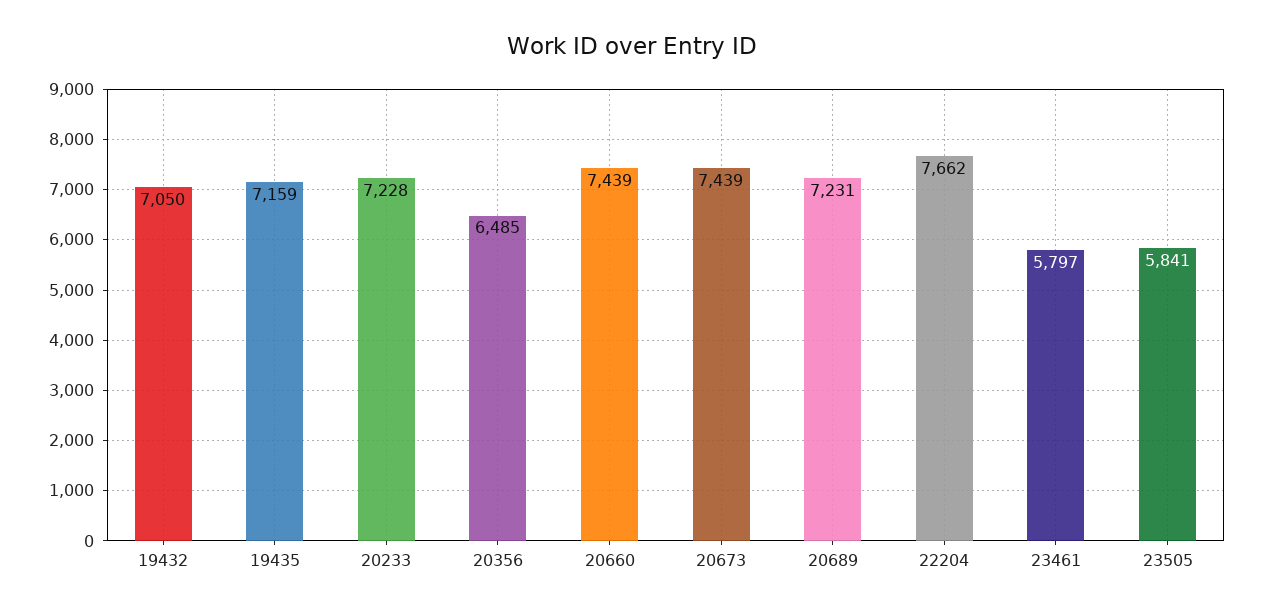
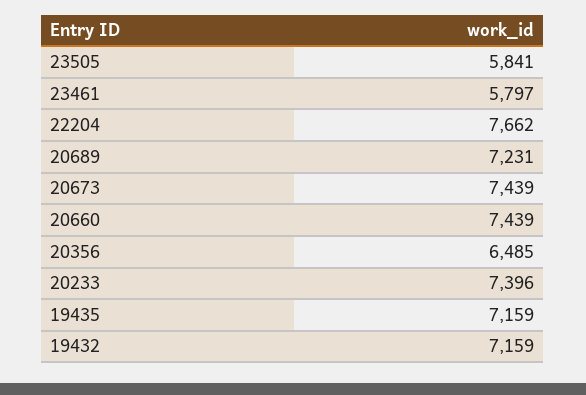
19432: 7050 -> 7159
20233: 7228 -> 7396

